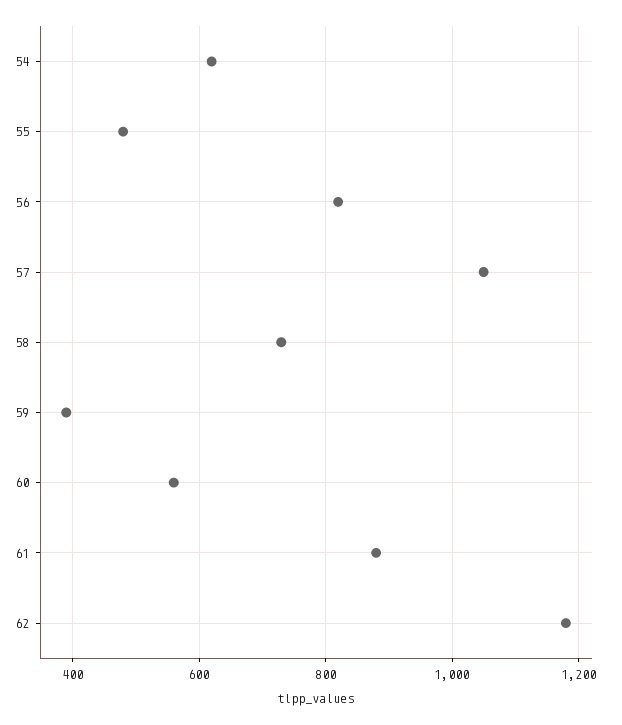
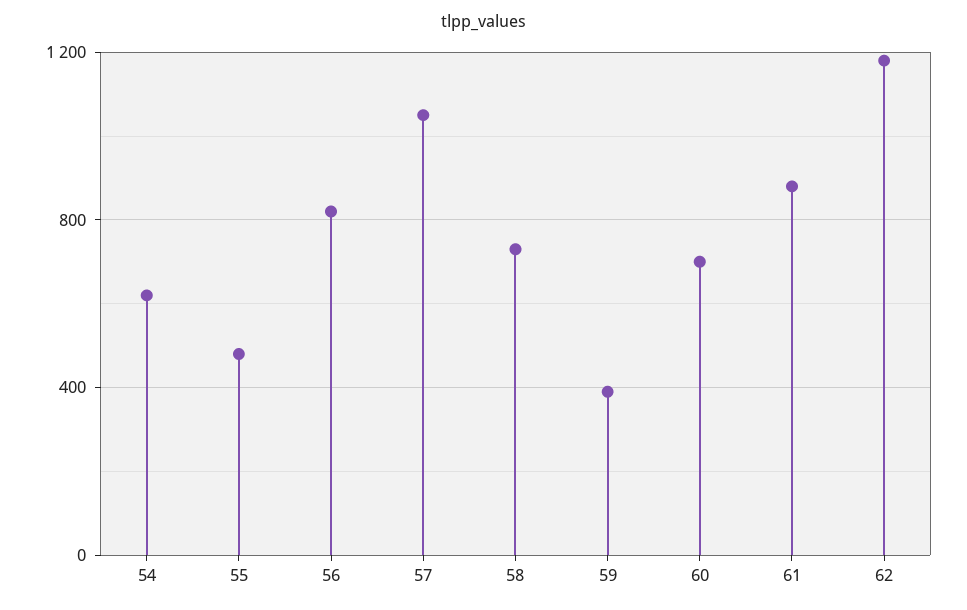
60: 560 -> 700

